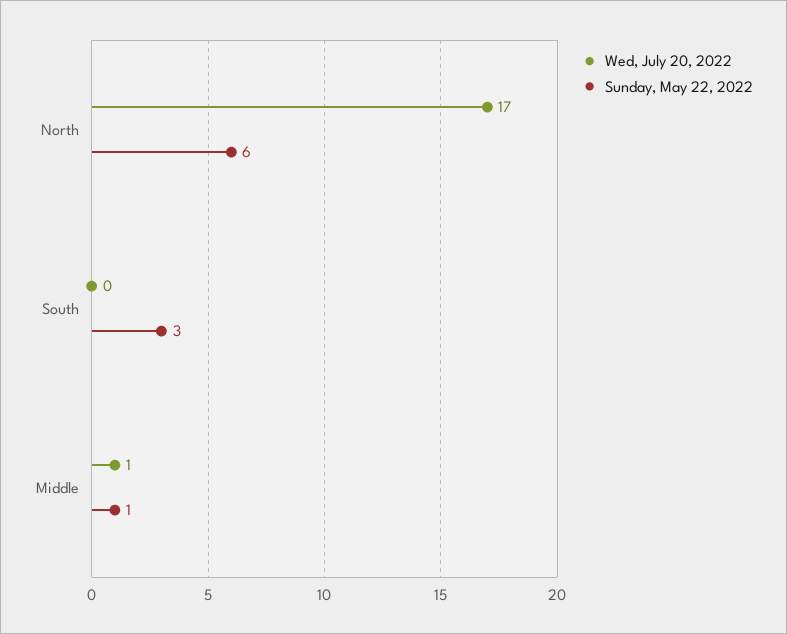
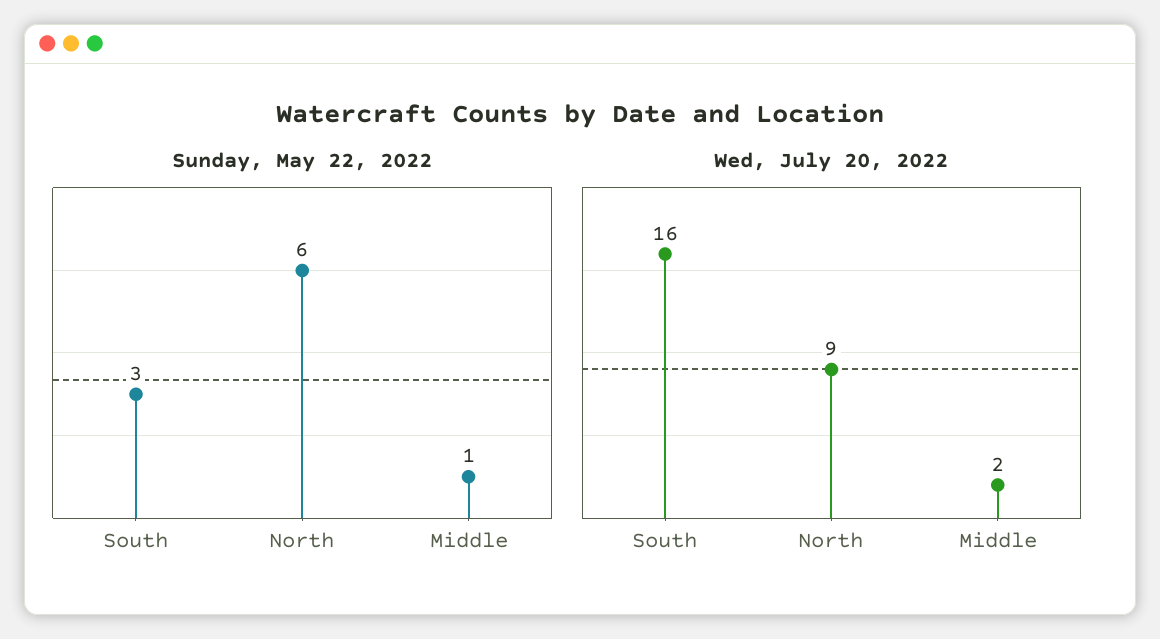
Wed, July 20, 2022, North: 17 -> 9
Wed, July 20, 2022, South: 0 -> 16
Wed, July 20, 2022, Middle: 1 -> 2

